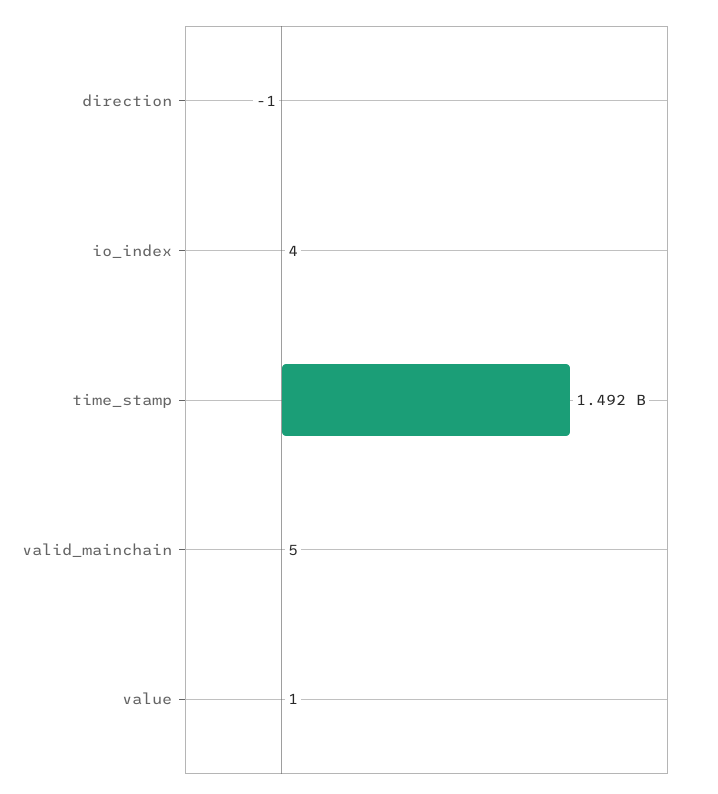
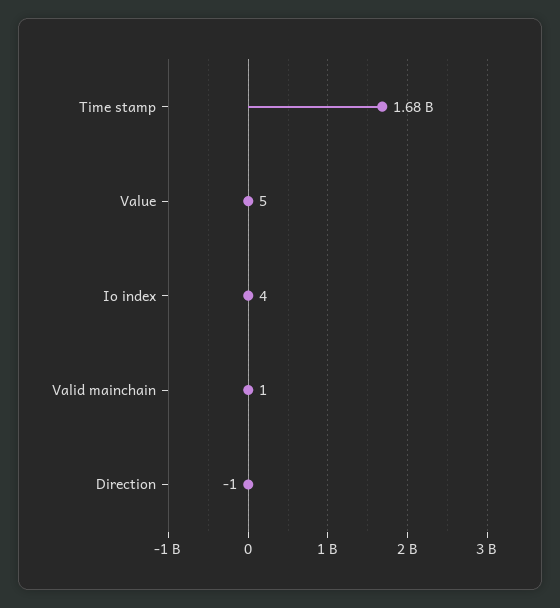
time_stamp: 1492000000 -> 1680000000
valid_mainchain: 5 -> 1
value: 1 -> 5

